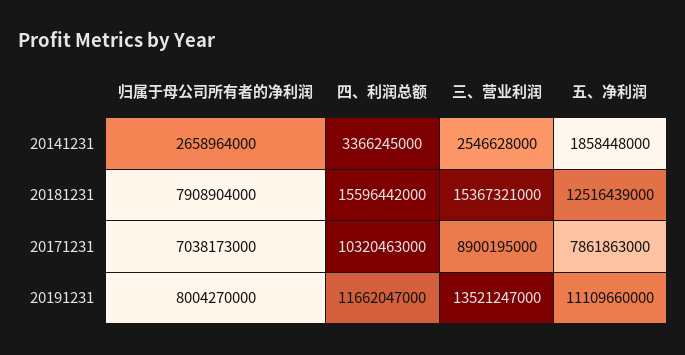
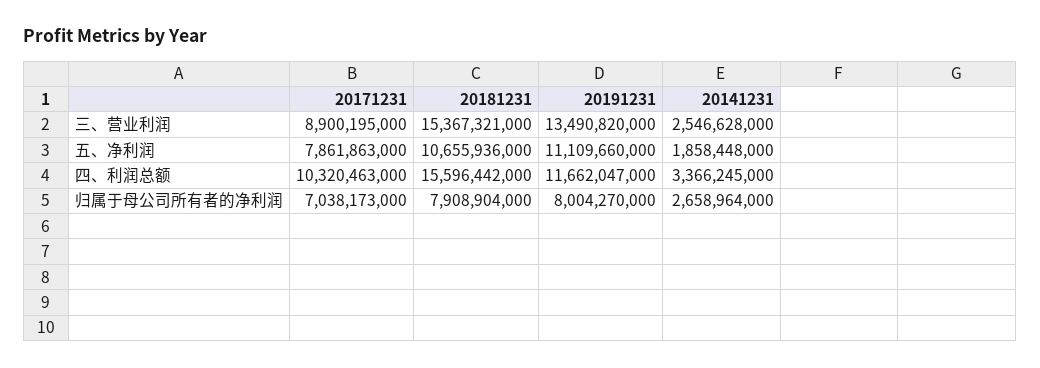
五、净利润, 20181231: 12516439000 -> 10655936000
三、营业利润, 20191231: 13521247000 -> 13490820000

